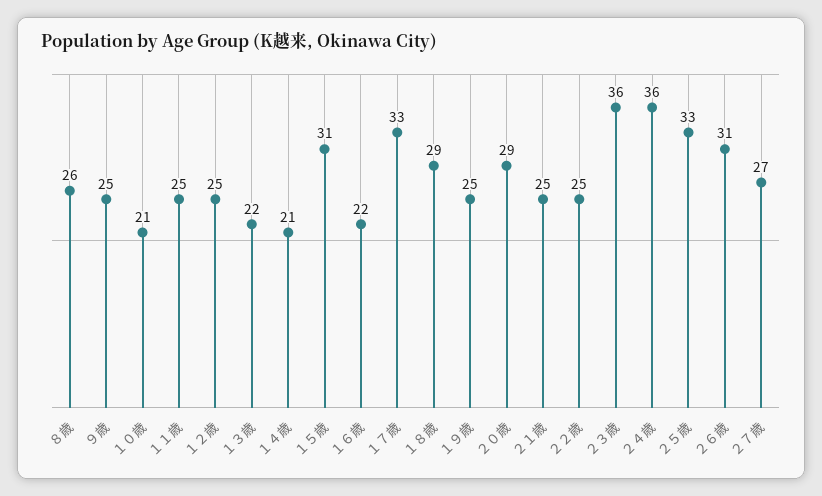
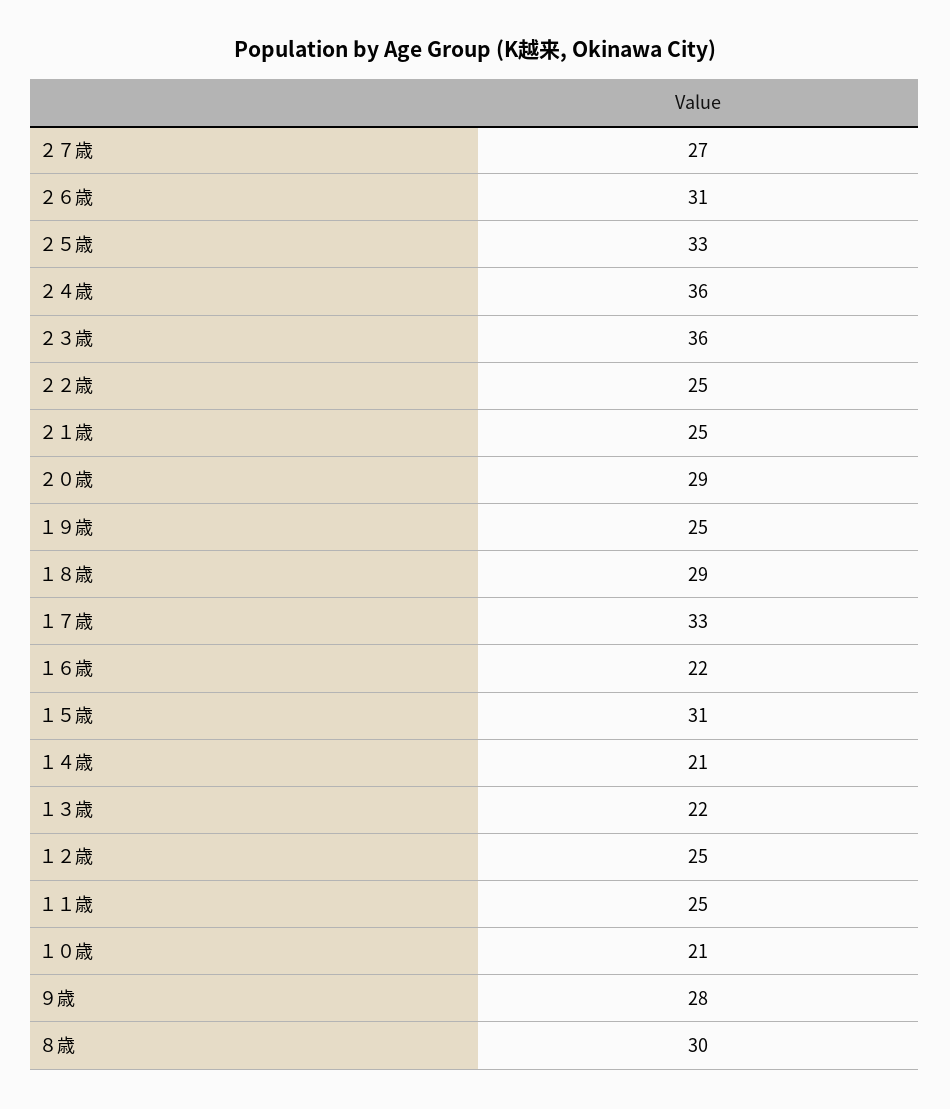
８歳: 26 -> 30
９歳: 25 -> 28

